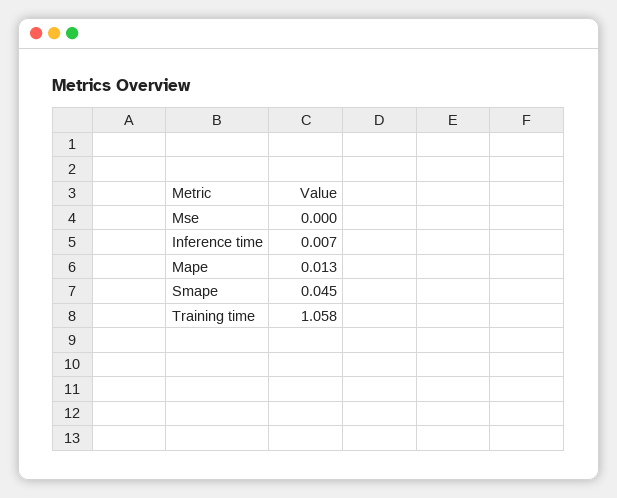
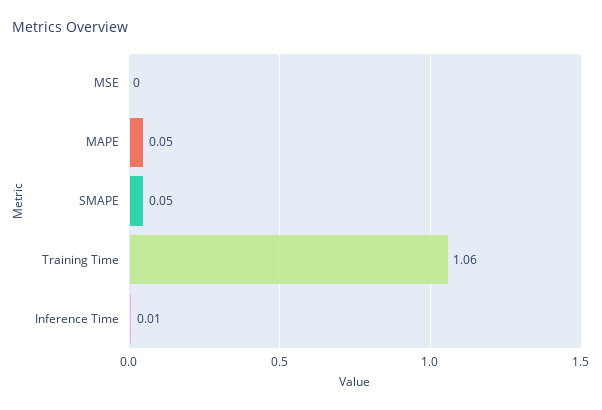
Mape: 0.013 -> 0.05

